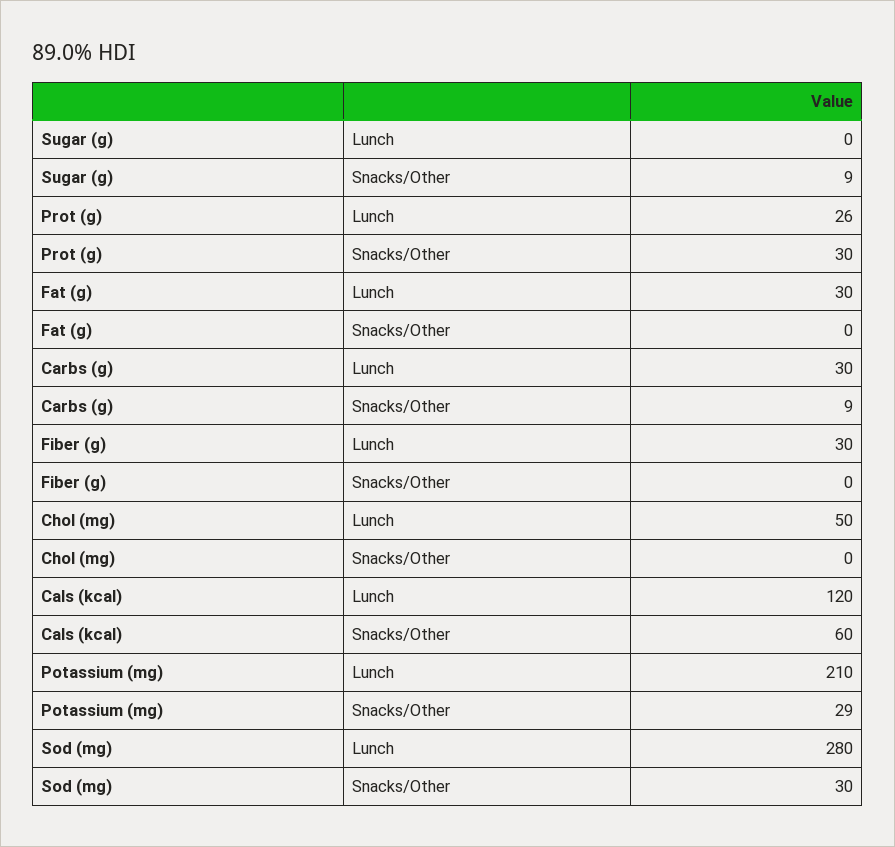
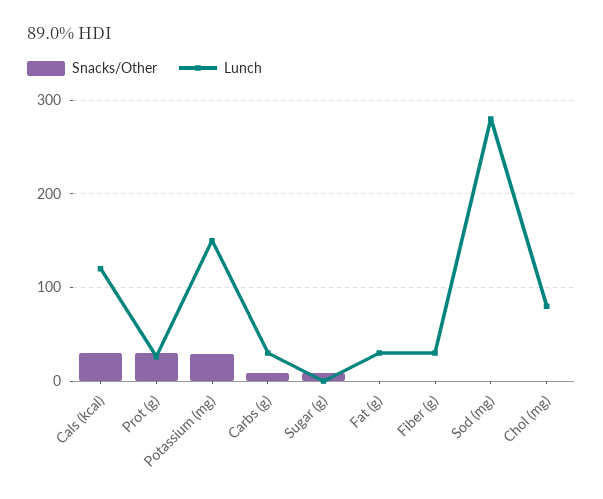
Lunch, Chol (mg): 50 -> 80
Snacks/Other, Cals (kcal): 60 -> 30
Lunch, Potassium (mg): 210 -> 150
Snacks/Other, Sod (mg): 30 -> 0

